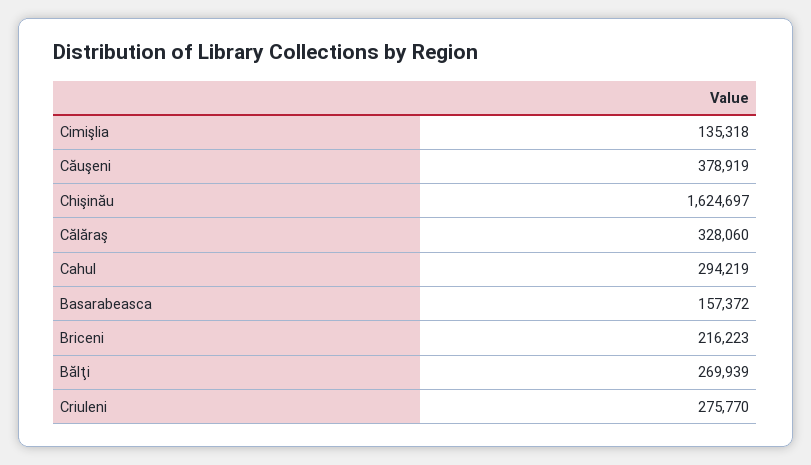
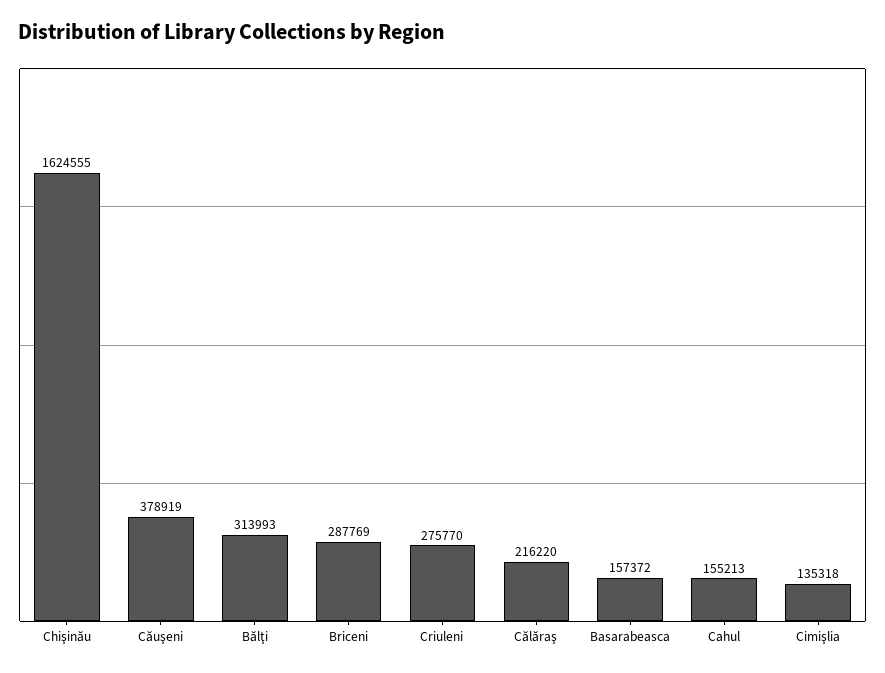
Chişinău: 1624697 -> 1624555
Călăraş: 328060 -> 216220
Cahul: 294219 -> 155213
Briceni: 216223 -> 287769
Bălţi: 269939 -> 313993

